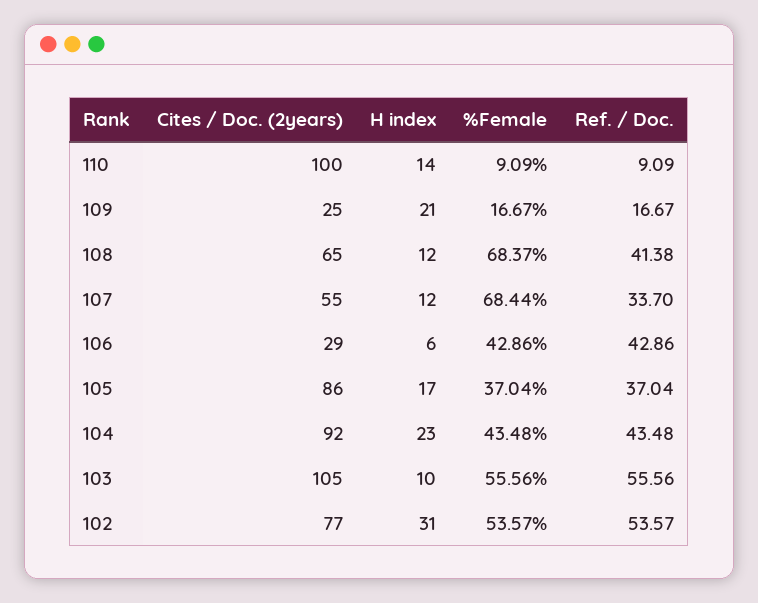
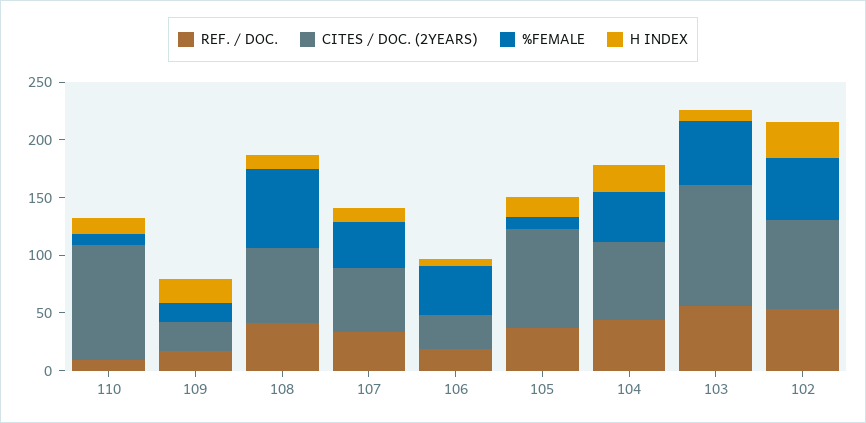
%Female, 107: 68.44 -> 40
Ref. / Doc., 106: 42.86 -> 20
%Female, 105: 37.04 -> 10
Cites / Doc. (2years), 104: 92 -> 70

